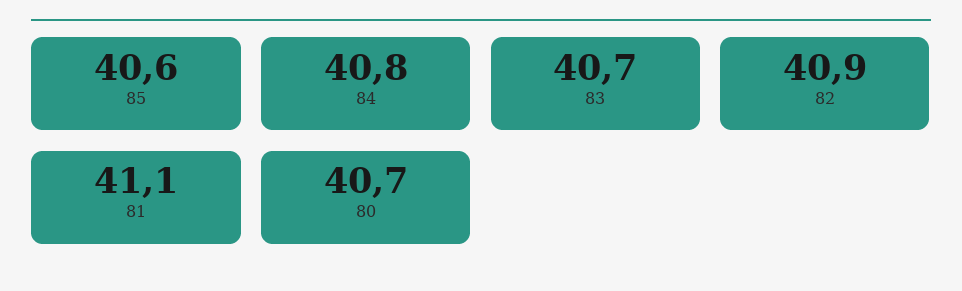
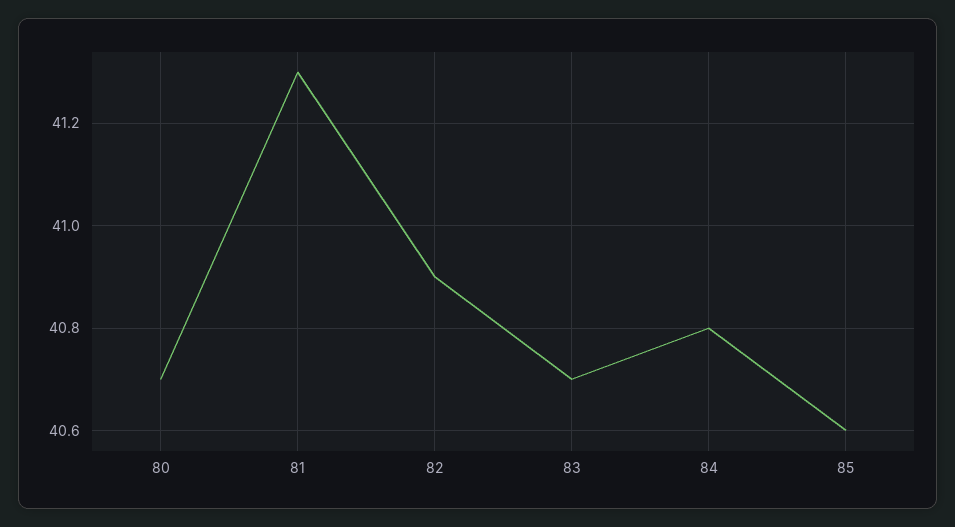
81: 41.1 -> 41.3

